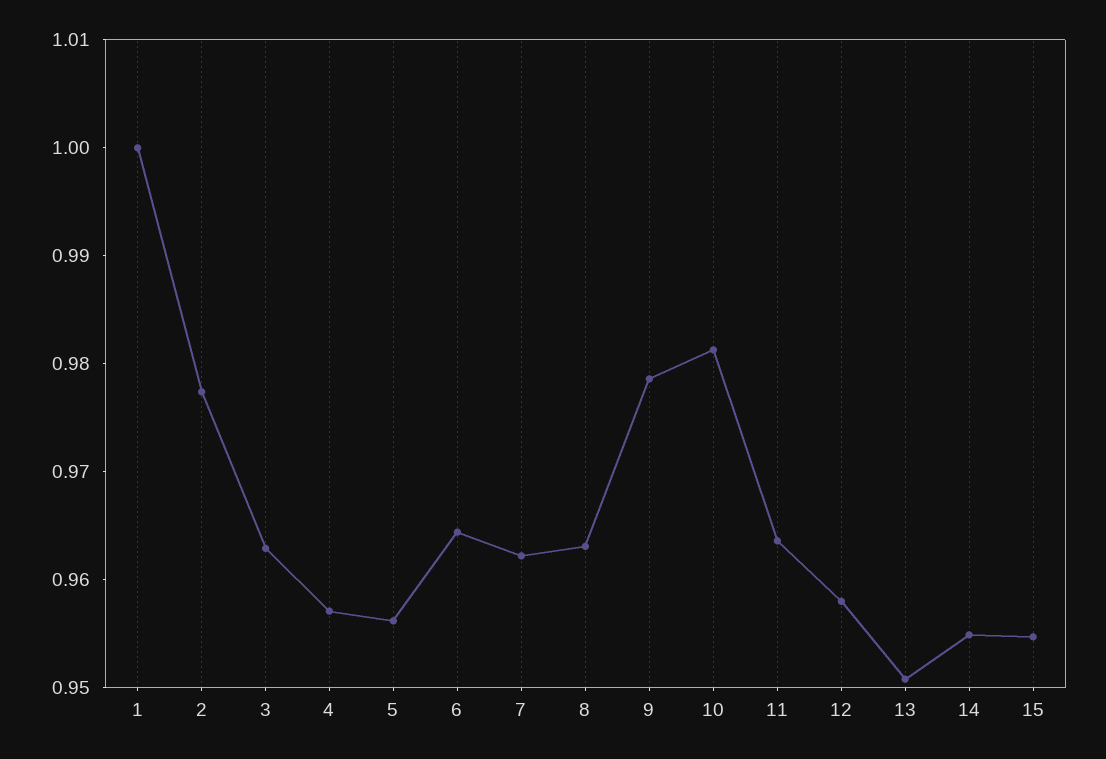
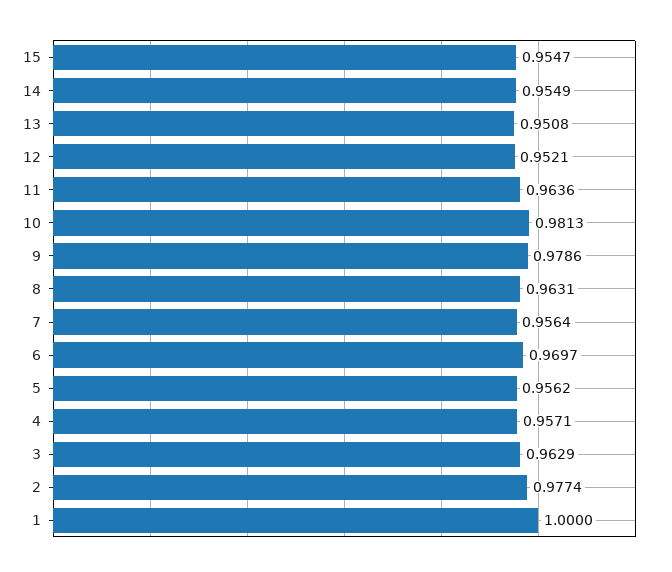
6: 0.964 -> 0.9697
7: 0.962 -> 0.9564
12: 0.958 -> 0.9521

